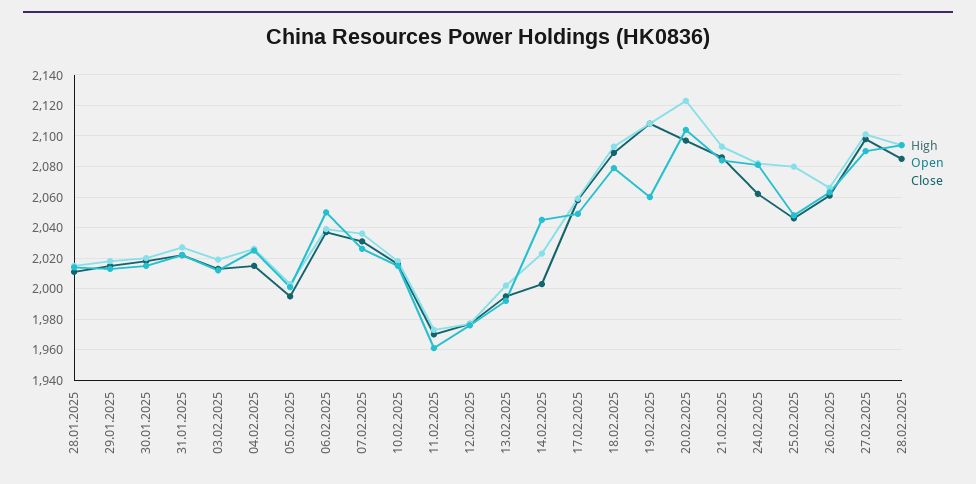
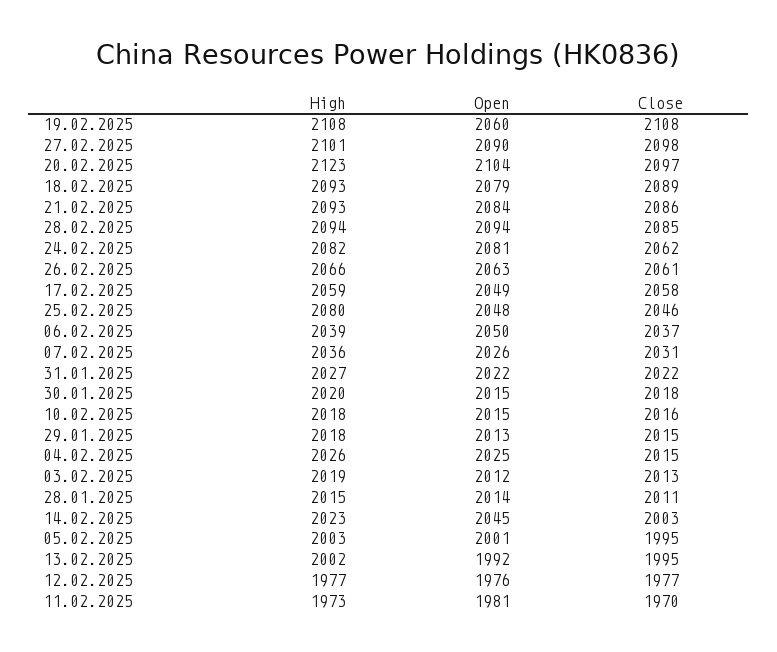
Open, 11.02.2025: 1960 -> 1981

